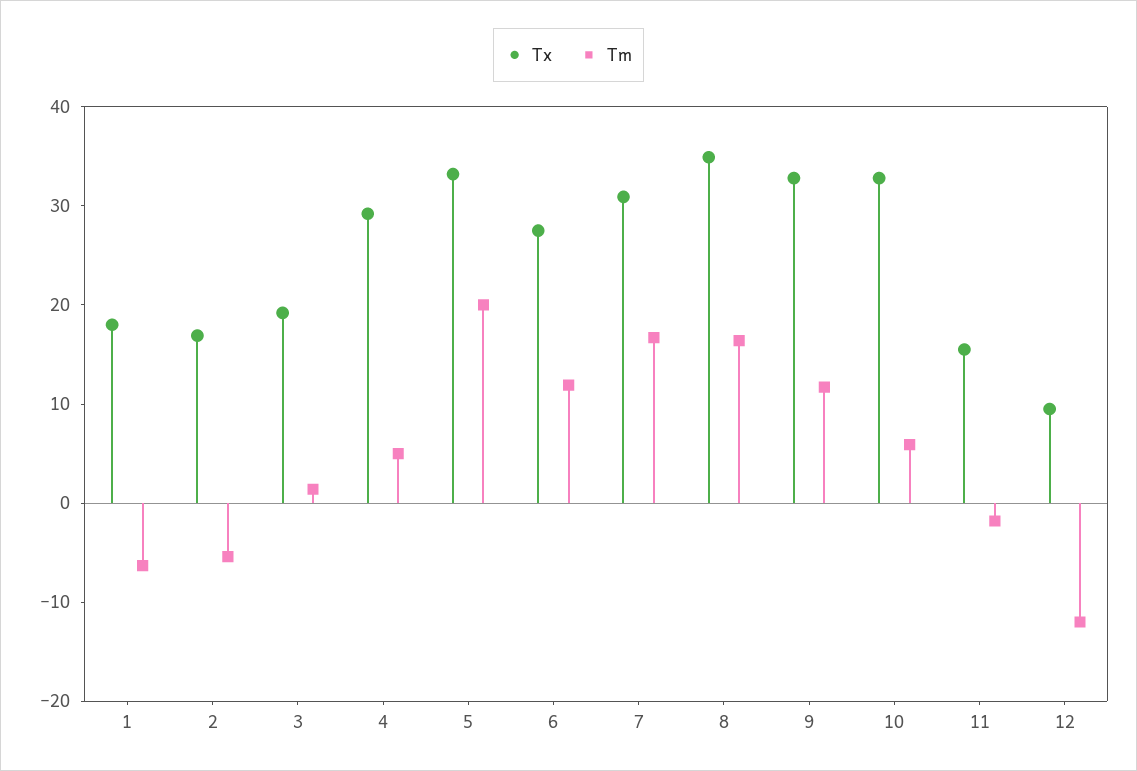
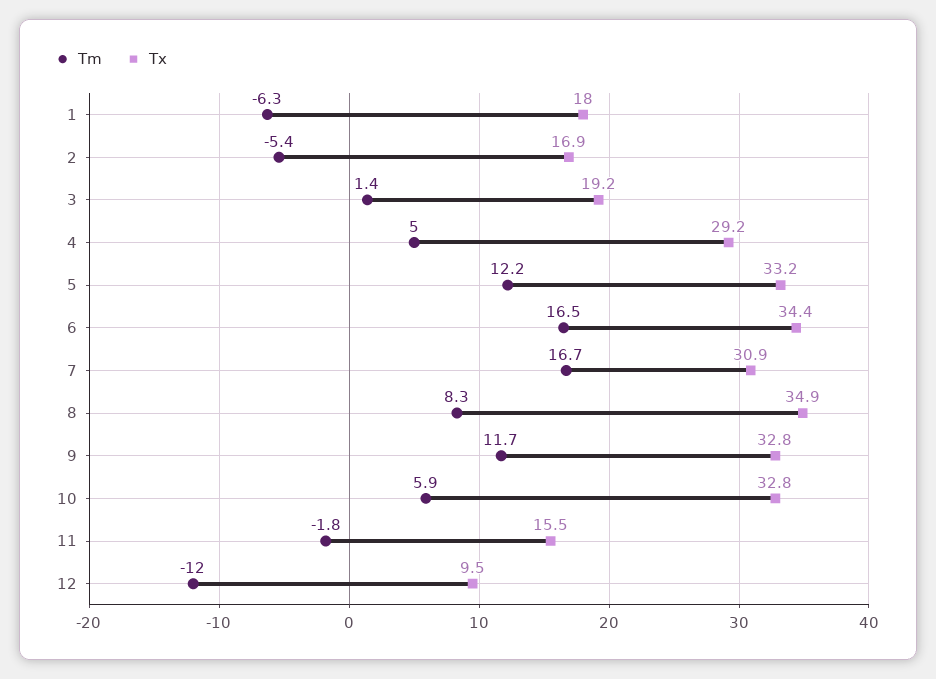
Tm, 5: 20 -> 12.2
Tx, 6: 28 -> 34.4
Tm, 6: 12 -> 16.5
Tm, 8: 16 -> 8.3

